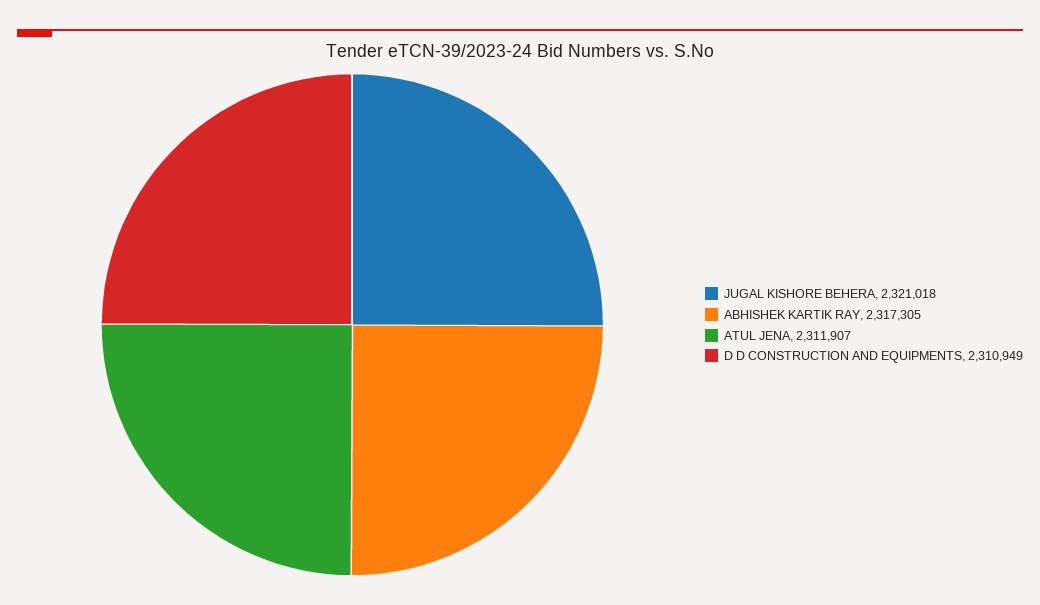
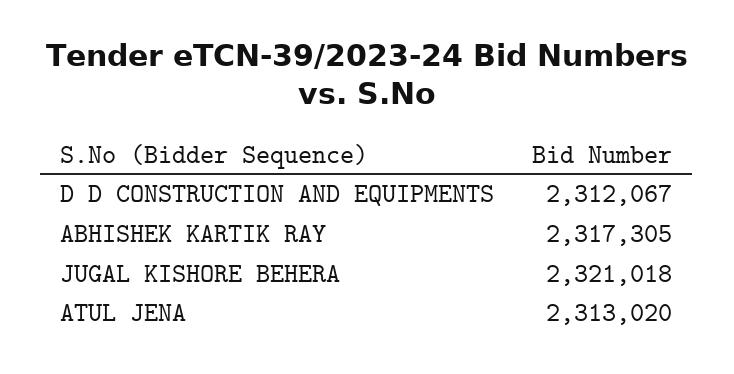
ATUL JENA: 2311907 -> 2313020
D D CONSTRUCTION AND EQUIPMENTS: 2310949 -> 2312067

